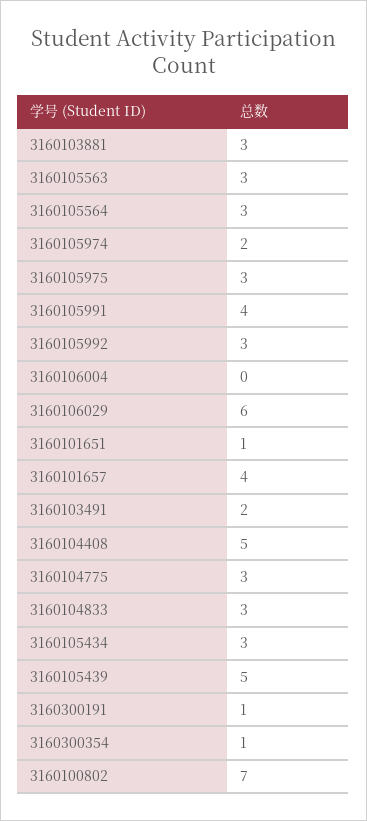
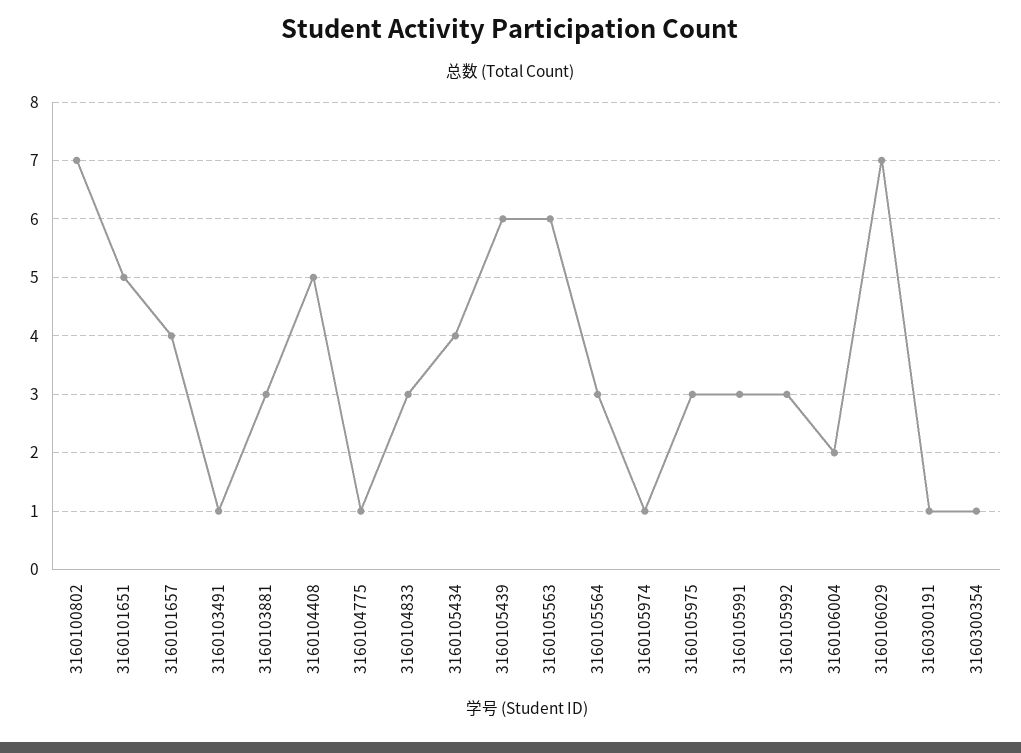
3160105563: 3 -> 6
3160105974: 2 -> 1
3160105991: 4 -> 3
3160106004: 0 -> 2
3160106029: 6 -> 7
3160101651: 1 -> 5
3160103491: 2 -> 1
3160104775: 3 -> 1
3160105434: 3 -> 4
3160105439: 5 -> 6

